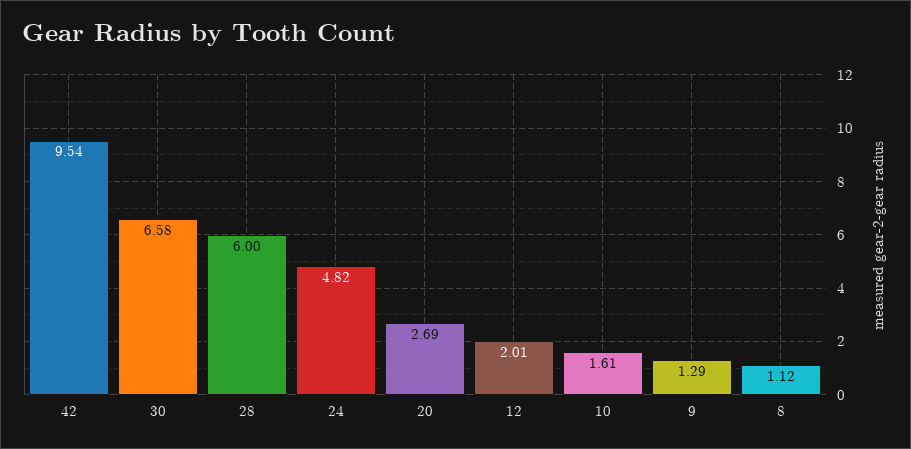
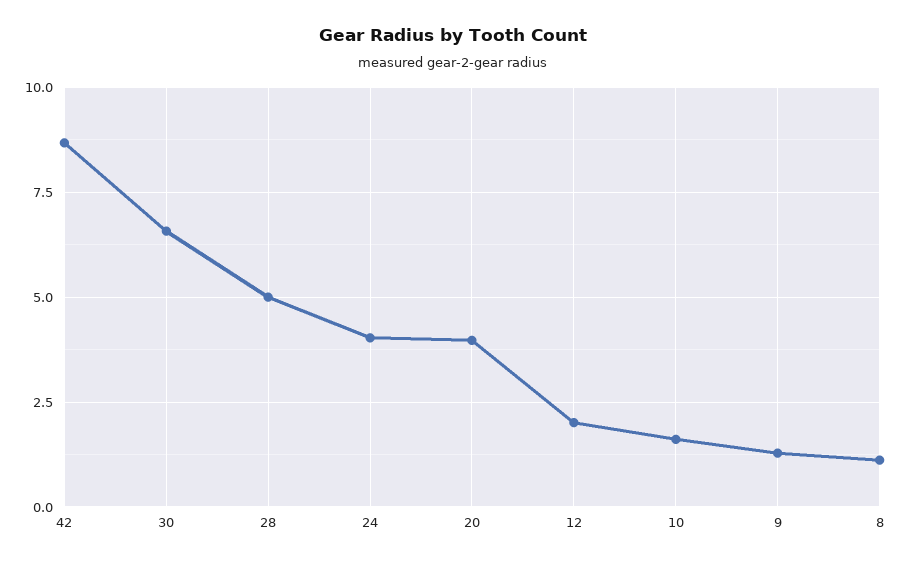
42: 9.54 -> 8.75
28: 6 -> 5
24: 4.82 -> 4
20: 2.69 -> 4

